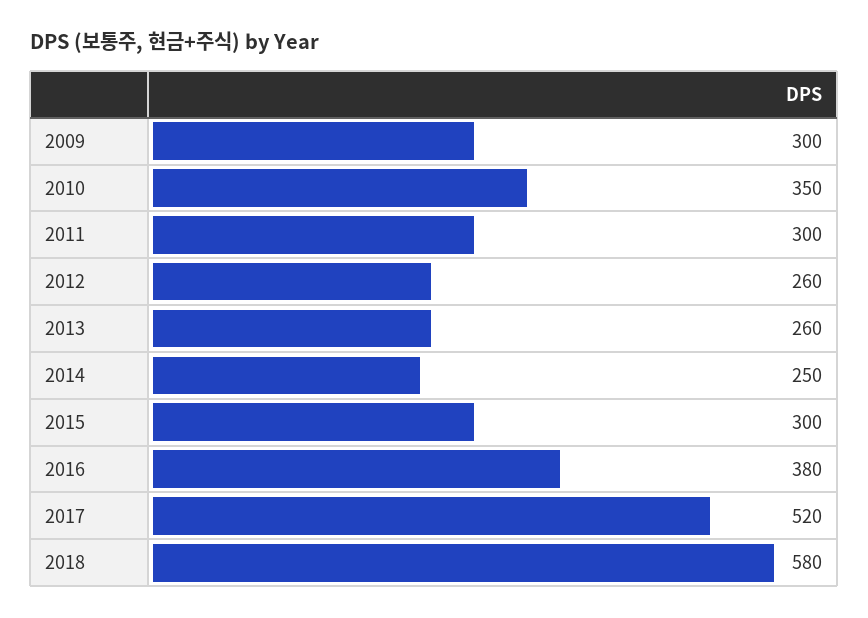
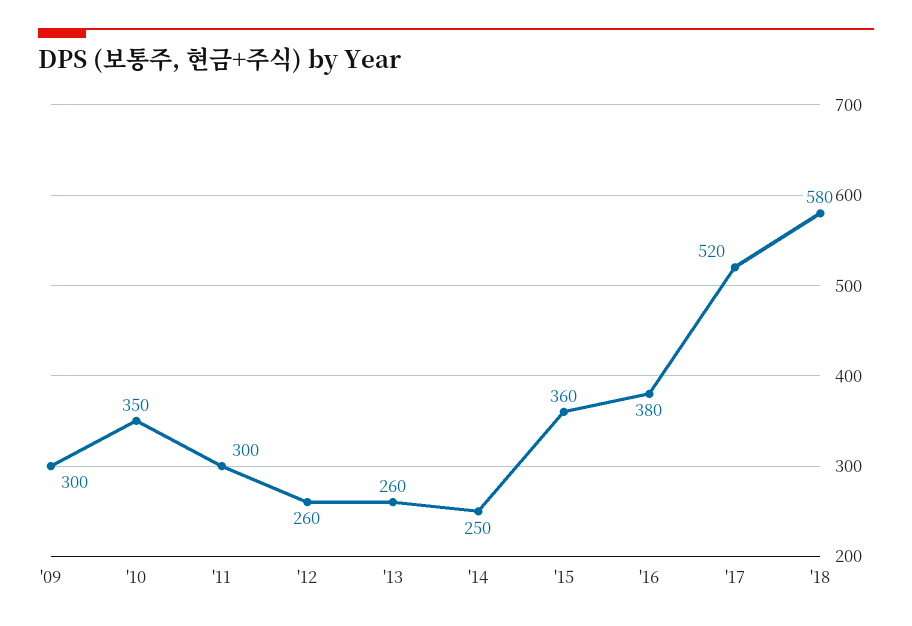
2015: 300 -> 360

